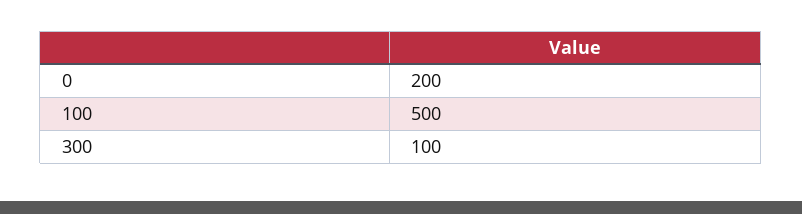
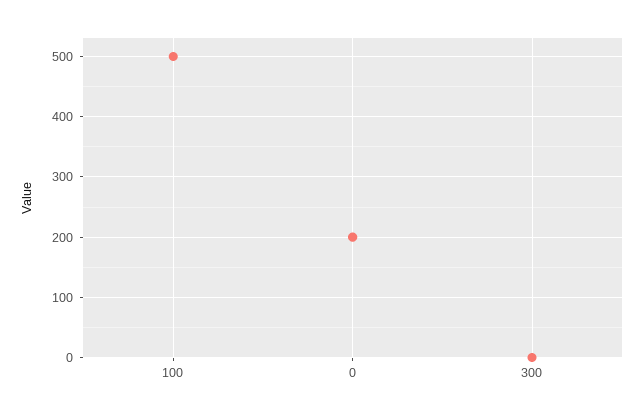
300: 100 -> 0

